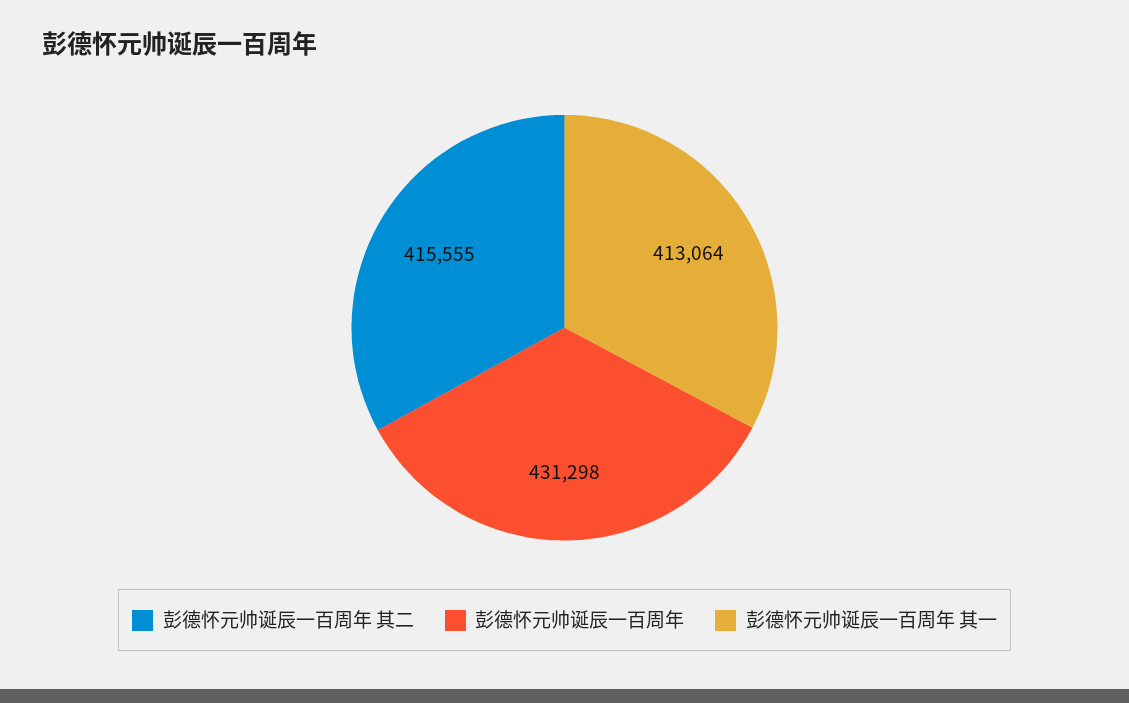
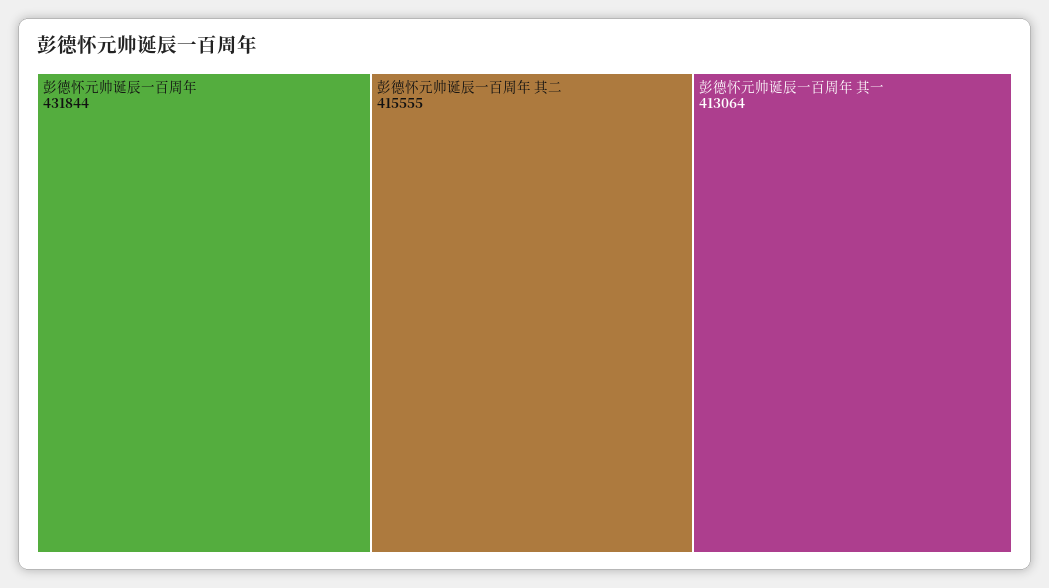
彭德怀元帅诞辰一百周年: 431298 -> 431844

